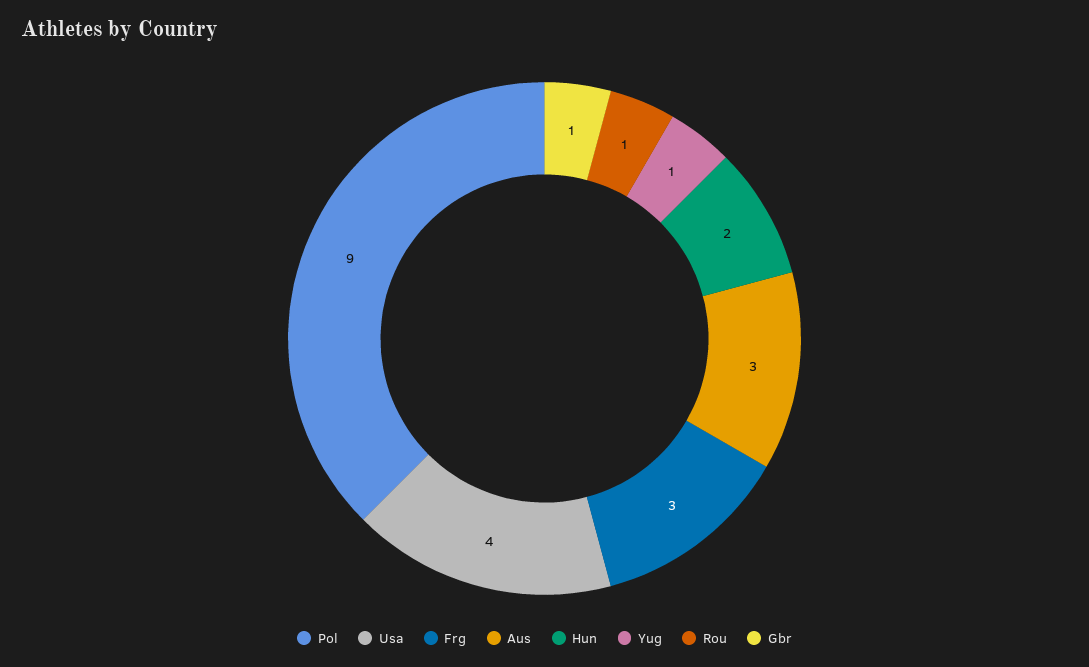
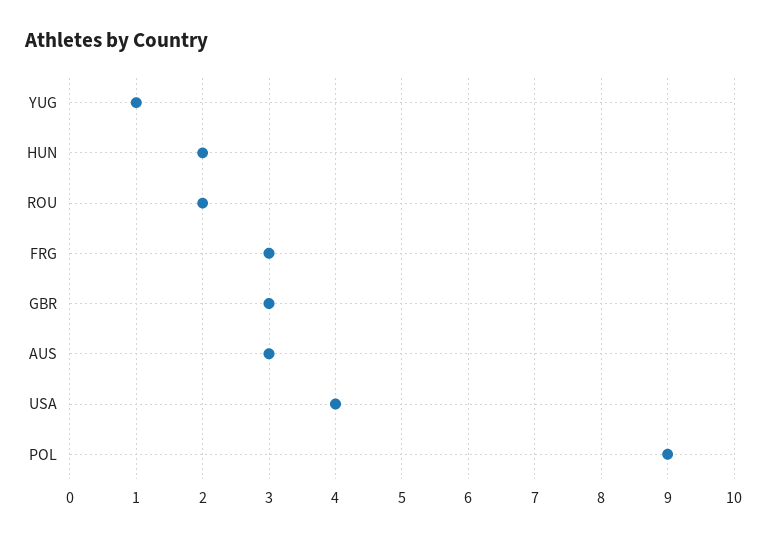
Rou: 1 -> 2
Gbr: 1 -> 3

